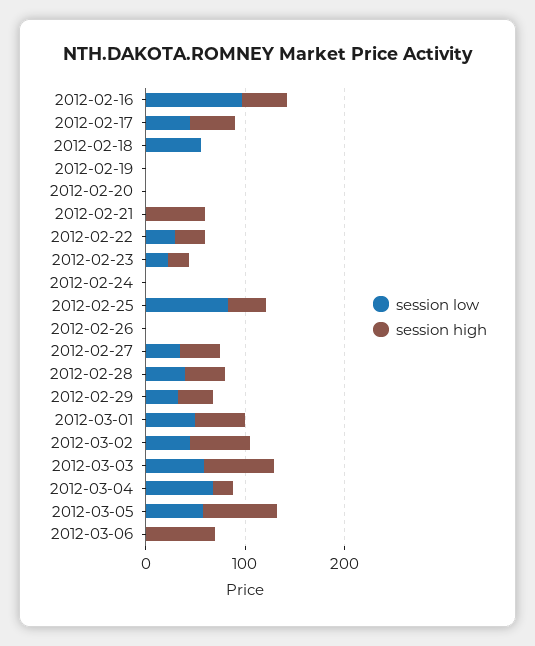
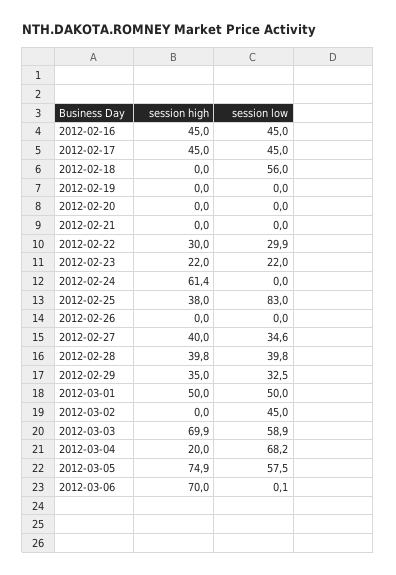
session low, 2012-02-16: 100 -> 45
session high, 2012-02-21: 60 -> 0
session high, 2012-02-24: 0 -> 61.4
session high, 2012-03-02: 60 -> 0

